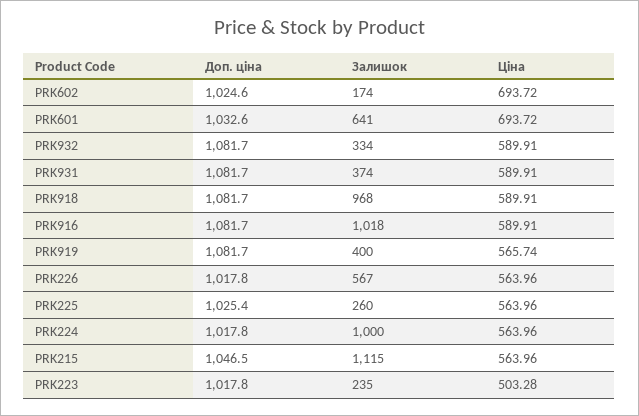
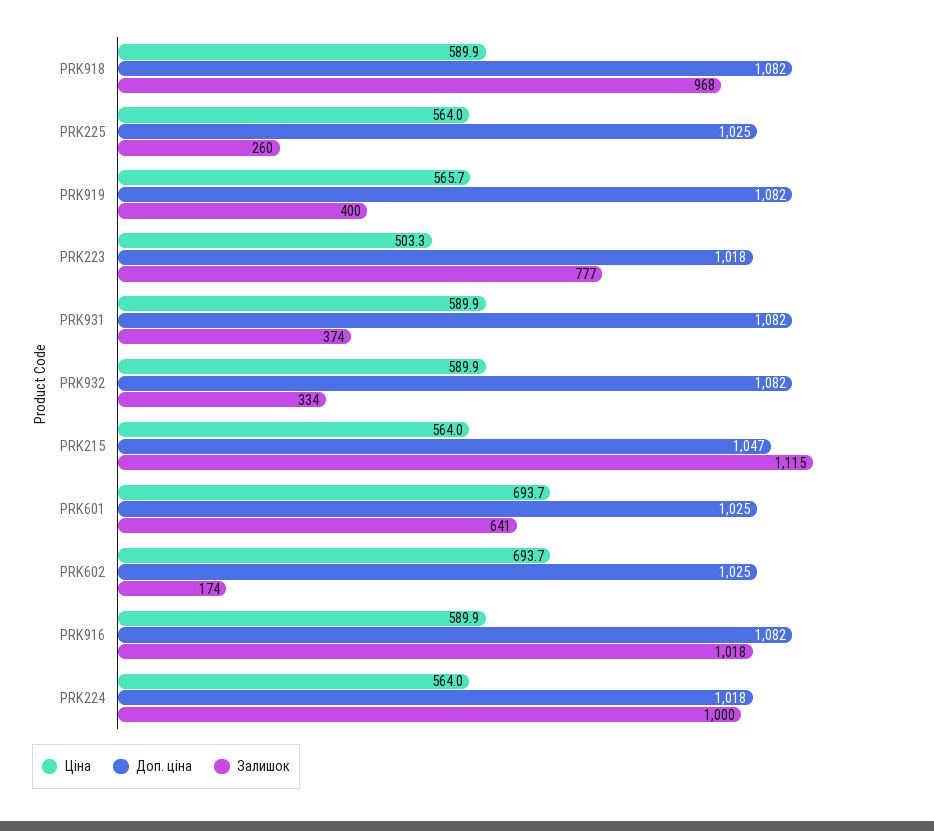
Доп. ціна, PRK601: 1032.6 -> 1025
Доп. ціна, PRK226: 1017.8 -> none
Залишок, PRK226: 567 -> none
Ціна, PRK226: 563.96 -> none
Залишок, PRK223: 235 -> 777

